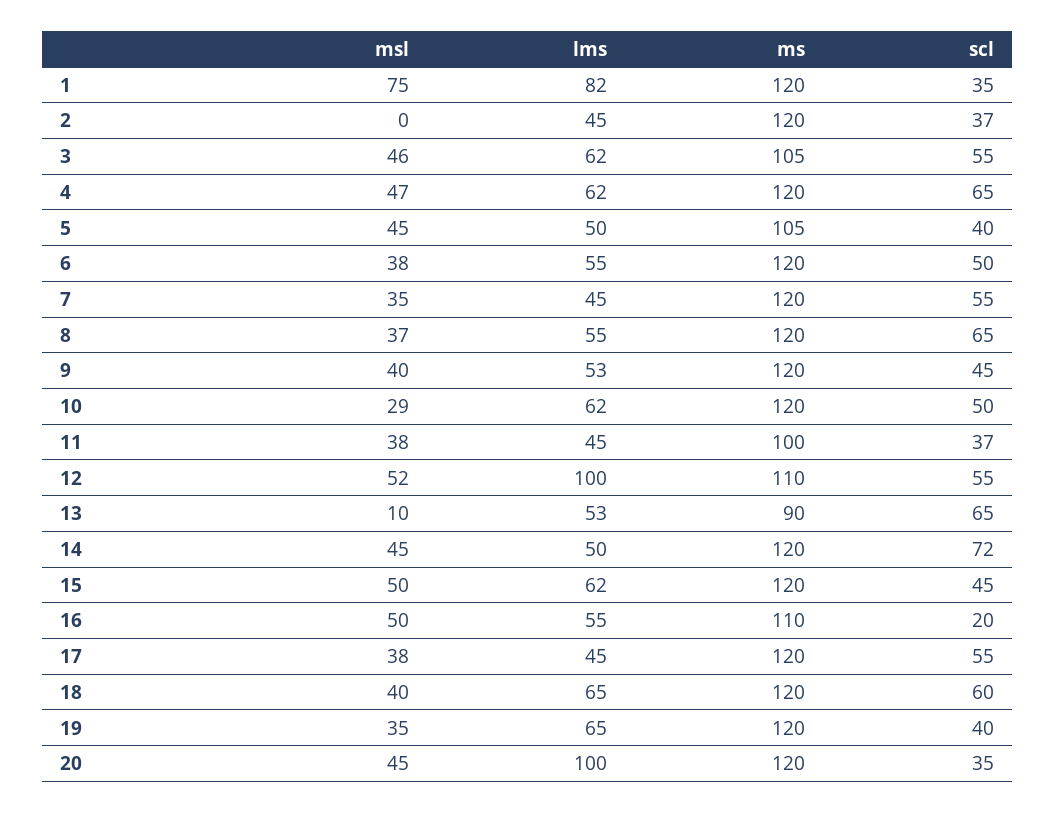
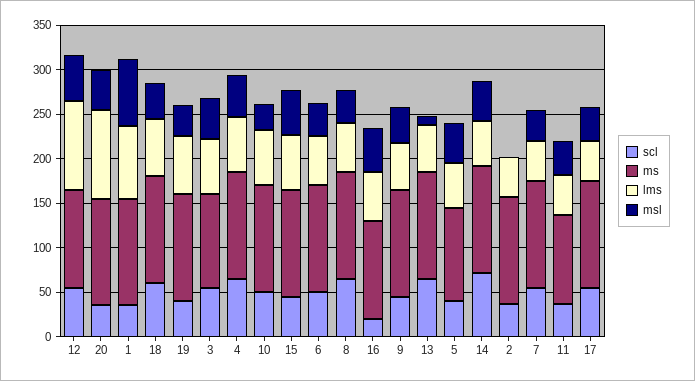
ms, 13: 90 -> 120

